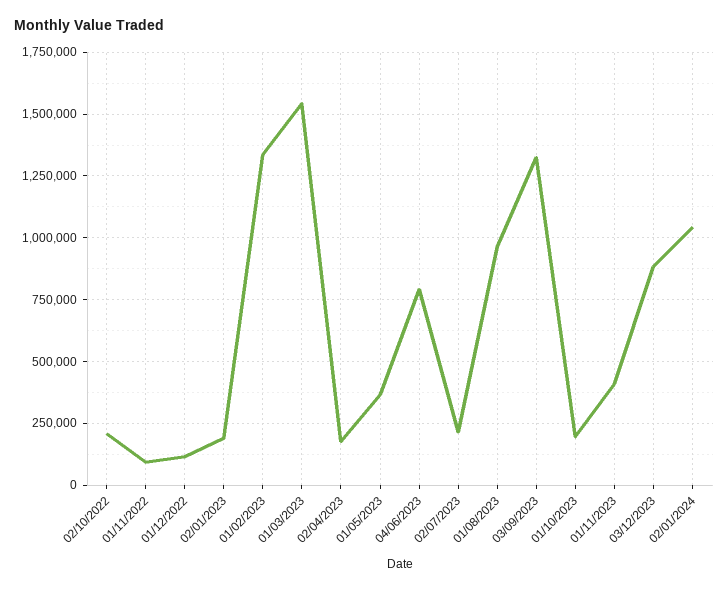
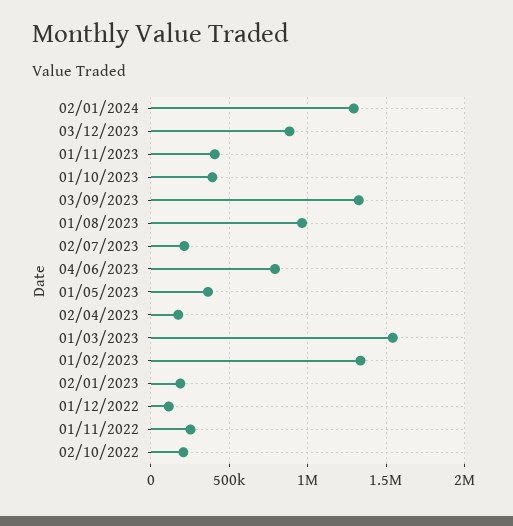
01/11/2022: 100000 -> 250000
01/10/2023: 200000 -> 400000
02/01/2024: 1050000 -> 1300000

